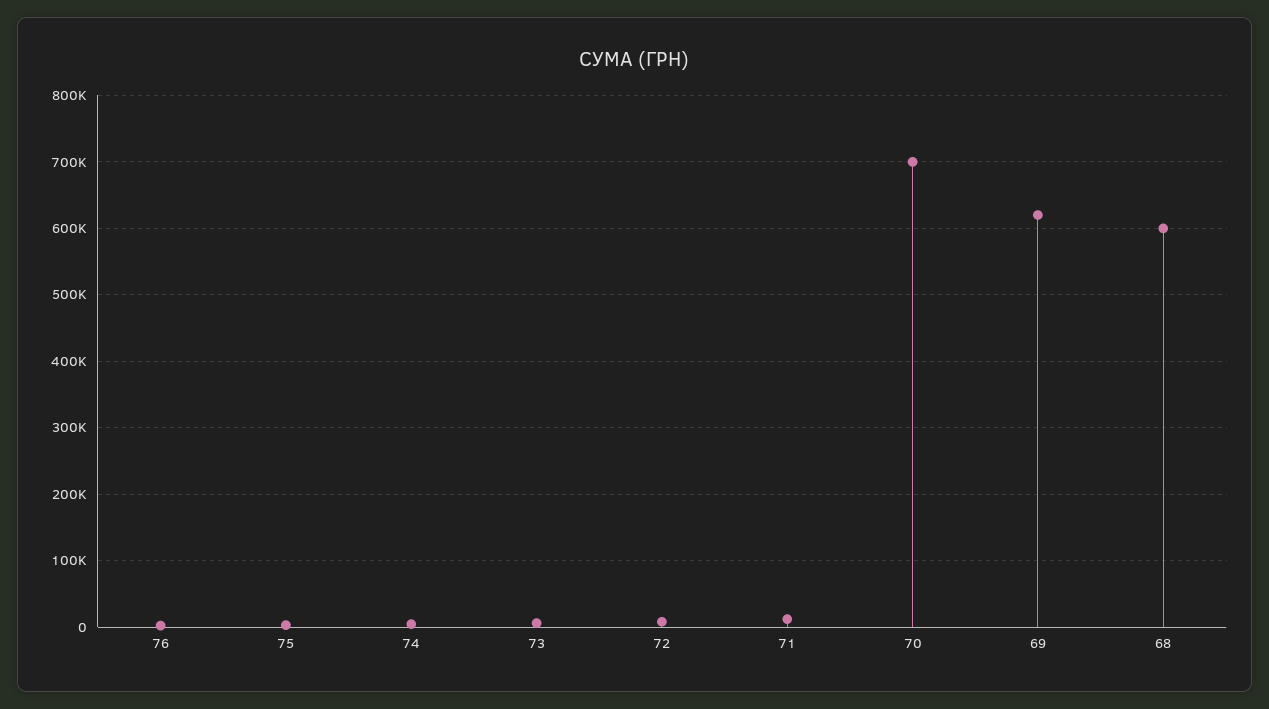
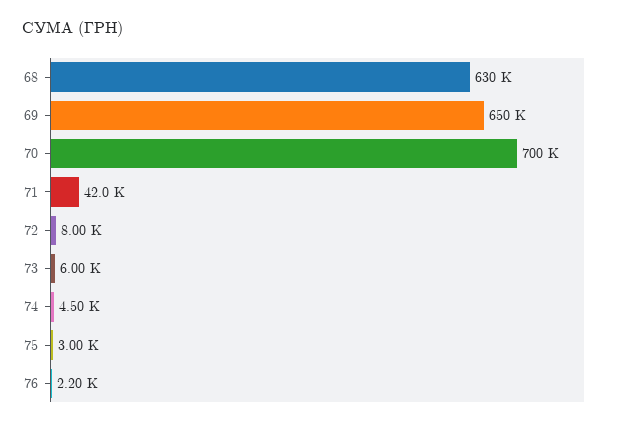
71: 10000 -> 42000
69: 620000 -> 650000
68: 600000 -> 630000

